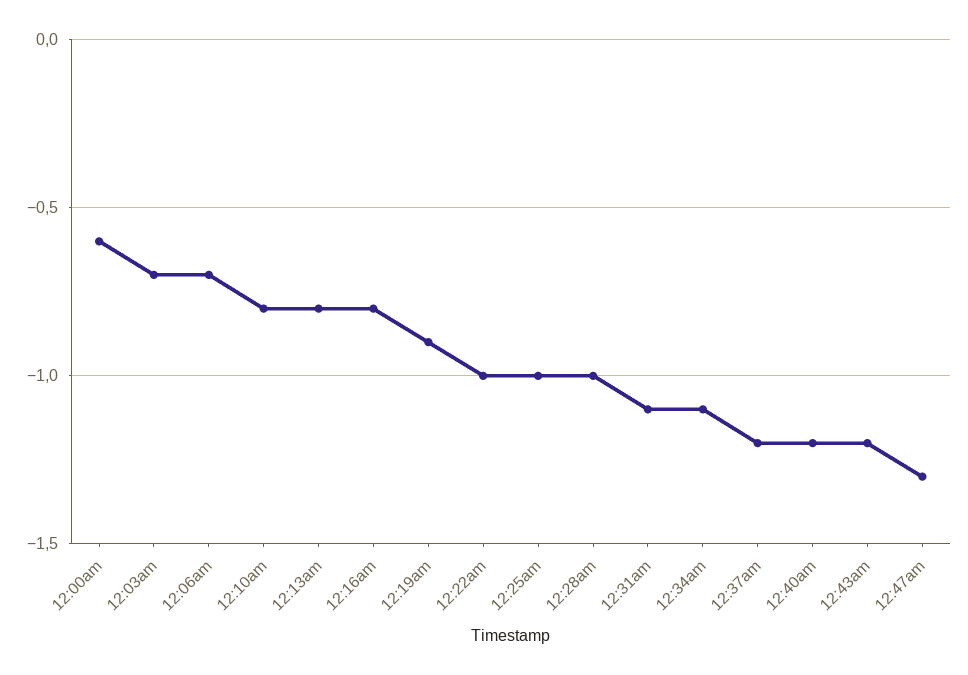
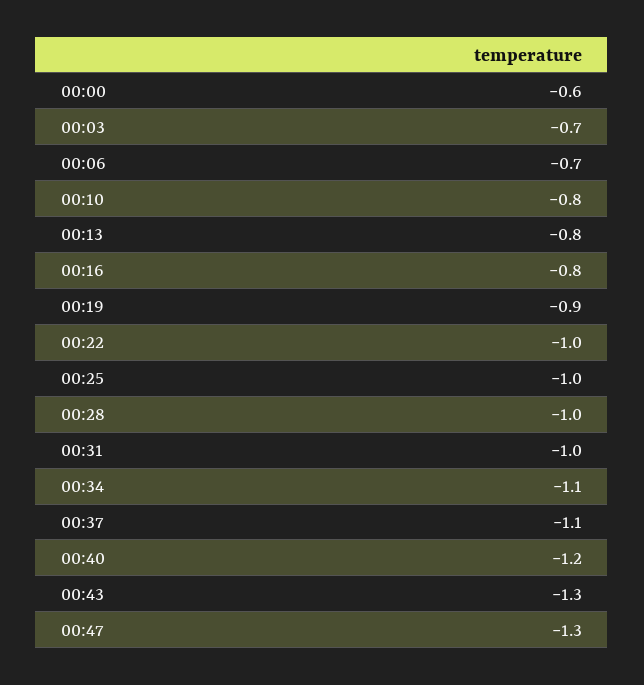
12:31am: -1.1 -> -1
12:37am: -1.2 -> -1.1
12:43am: -1.2 -> -1.3

